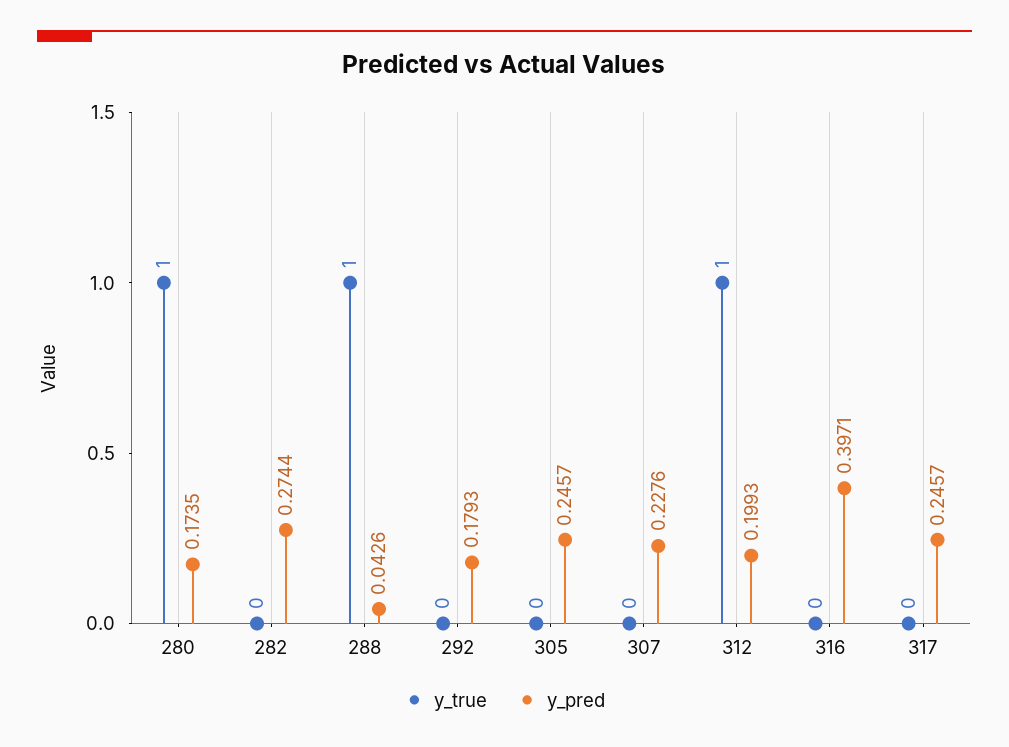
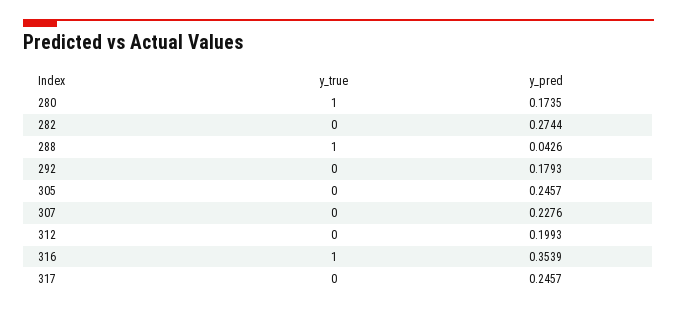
y_true, 312: 1 -> 0
y_true, 316: 0 -> 1
y_pred, 316: 0.3971 -> 0.3539

